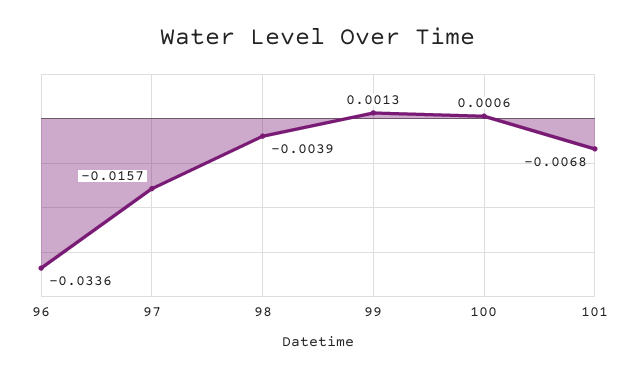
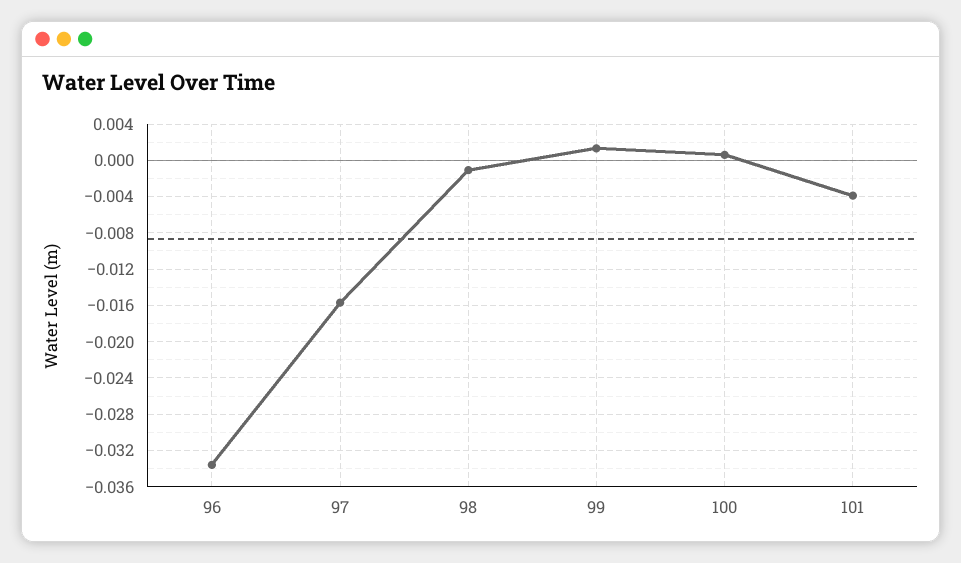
98: -0.0039 -> -0.001
101: -0.0068 -> -0.004

